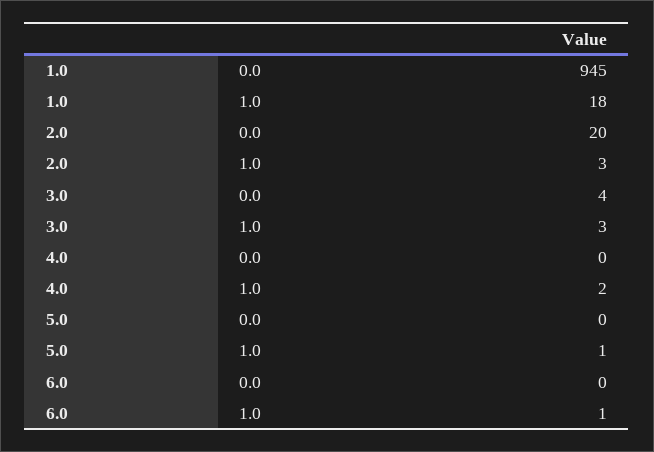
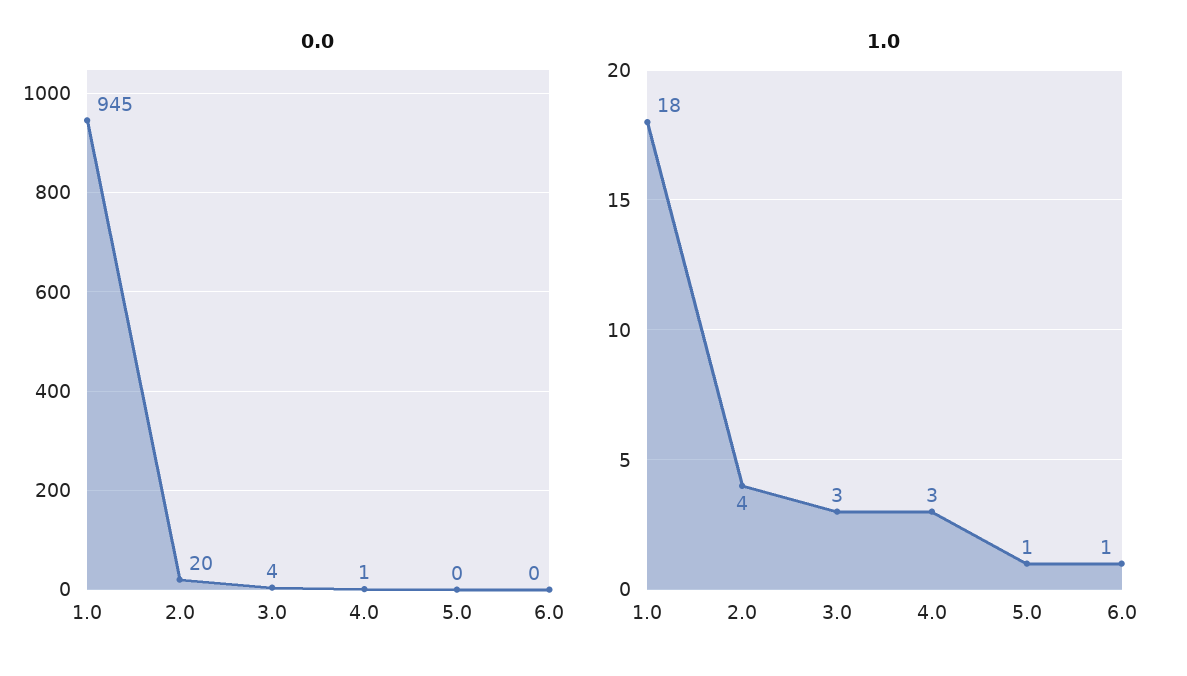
1.0, 2.0: 3 -> 4
0.0, 4.0: 0 -> 1
1.0, 4.0: 2 -> 3

